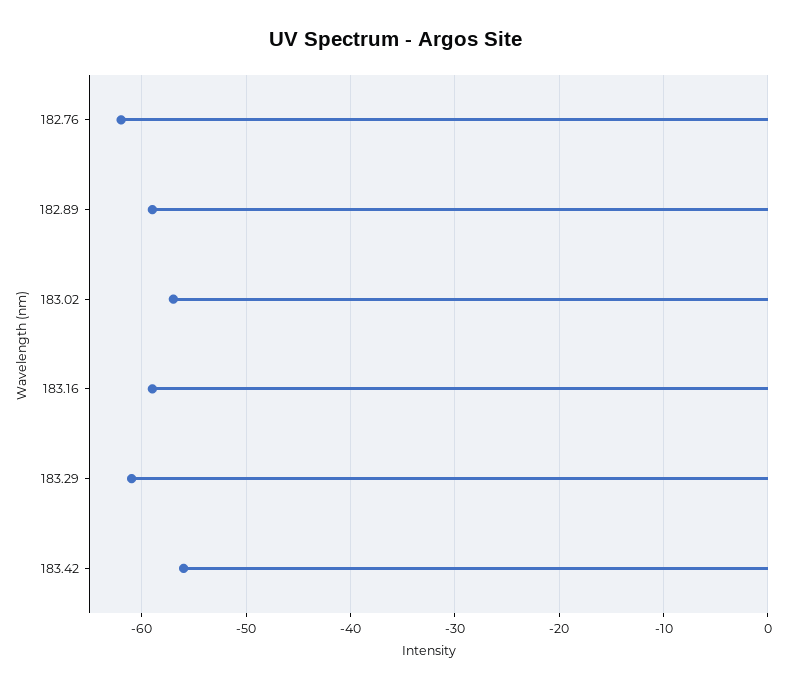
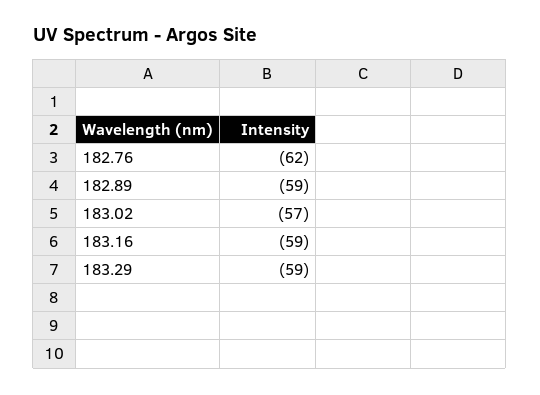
183.29: -61 -> -59
183.42: -56 -> none

